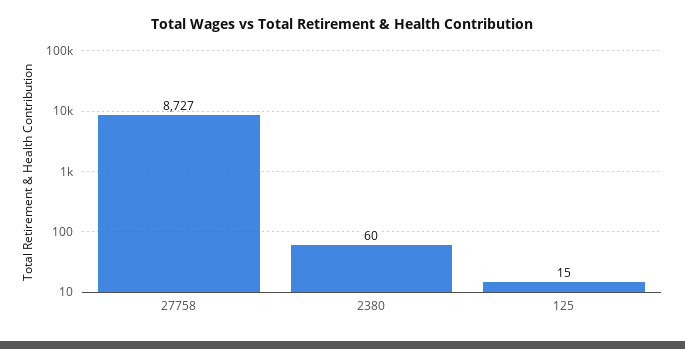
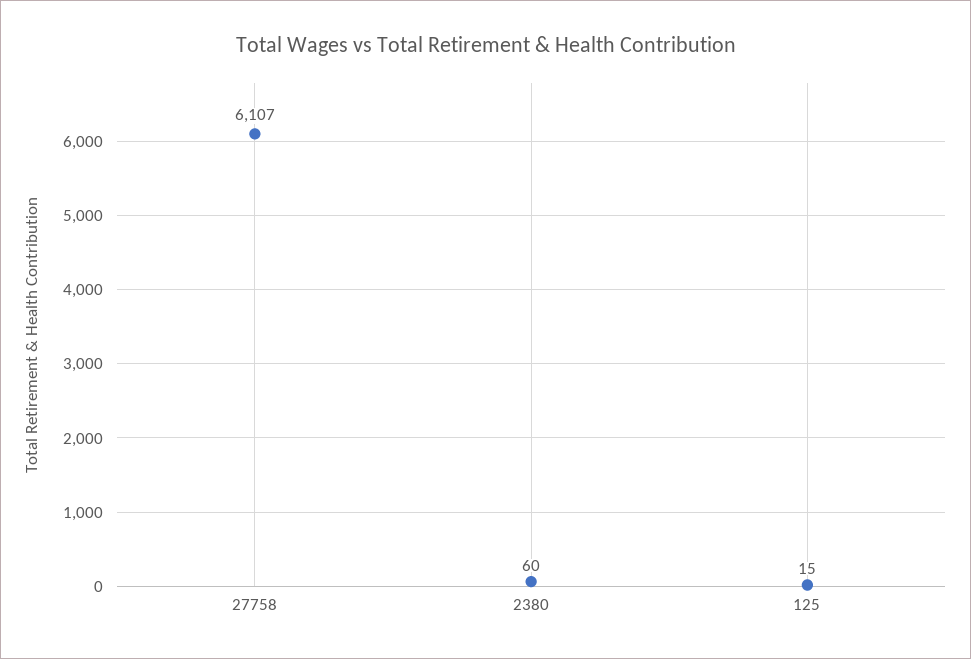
27758: 8727 -> 6107

